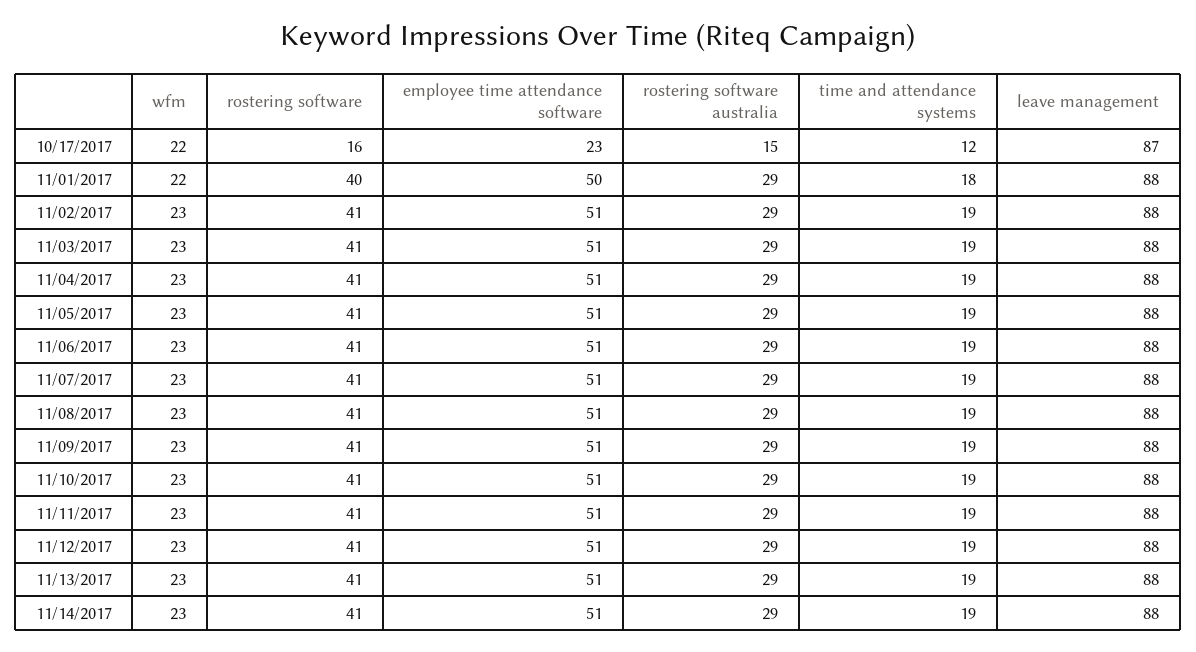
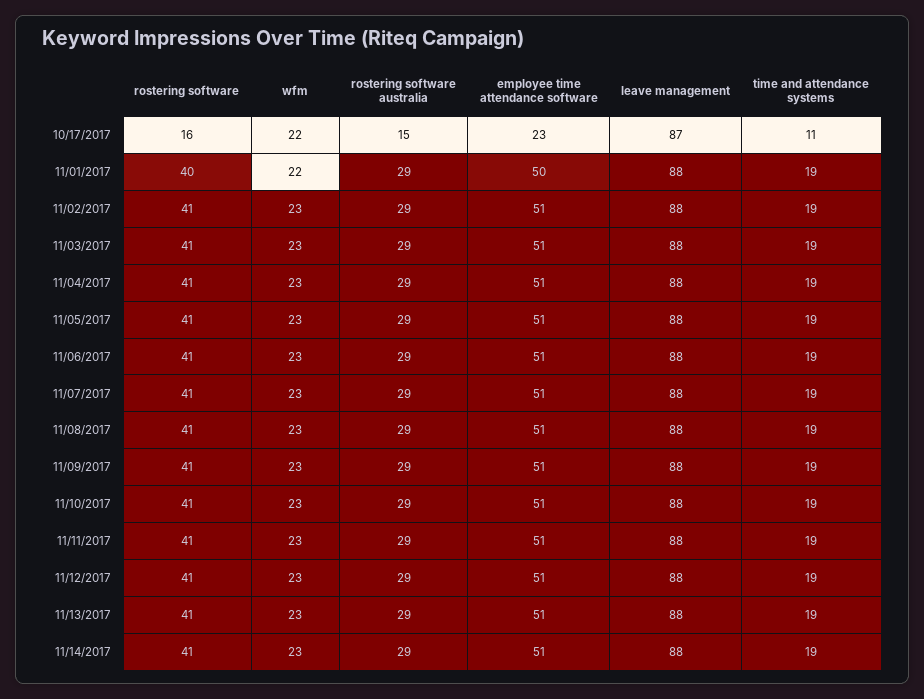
time and attendance systems, 10/17/2017: 12 -> 11
time and attendance systems, 11/01/2017: 18 -> 19

